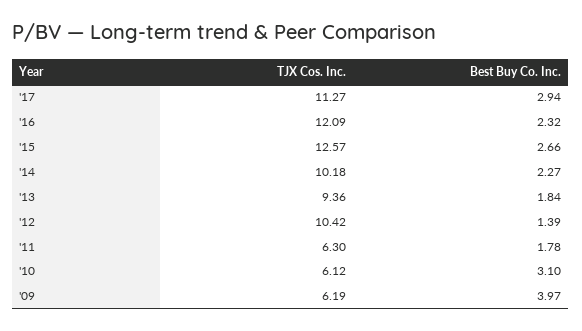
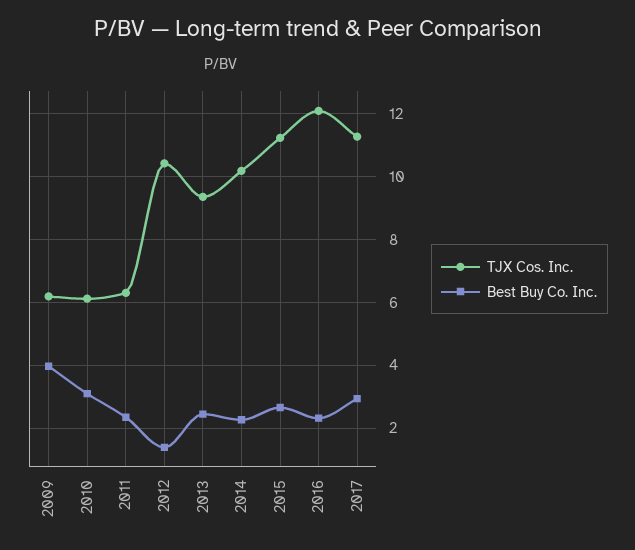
TJX Cos. Inc., '15: 12.57 -> 11.2
Best Buy Co. Inc., '13: 1.84 -> 2.4
Best Buy Co. Inc., '11: 1.78 -> 2.4

